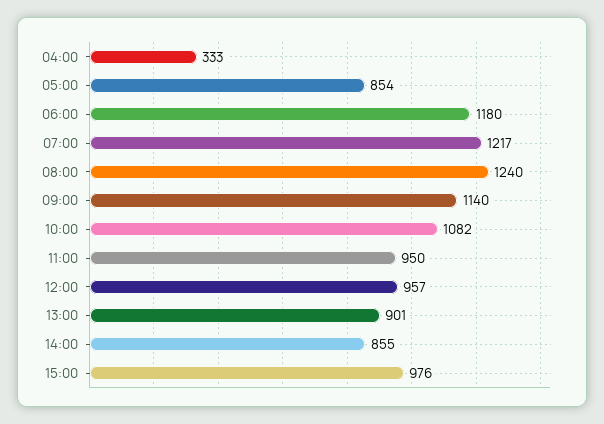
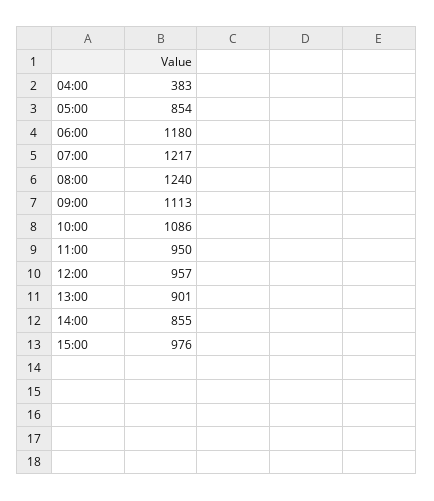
04:00: 333 -> 383
09:00: 1140 -> 1113
10:00: 1082 -> 1086

